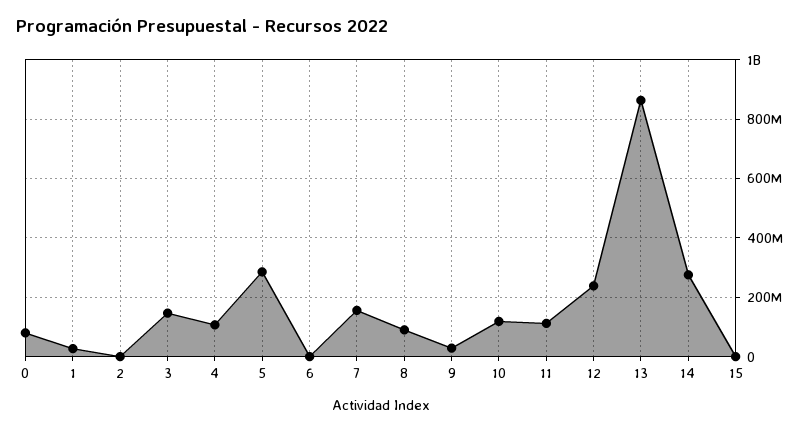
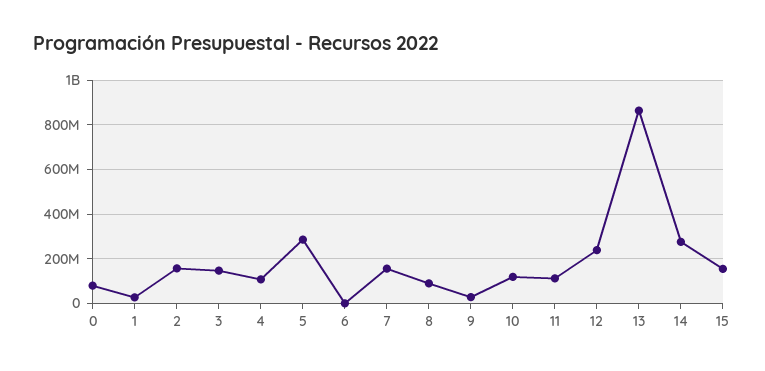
2: 0 -> 150000000
15: 0 -> 150000000

